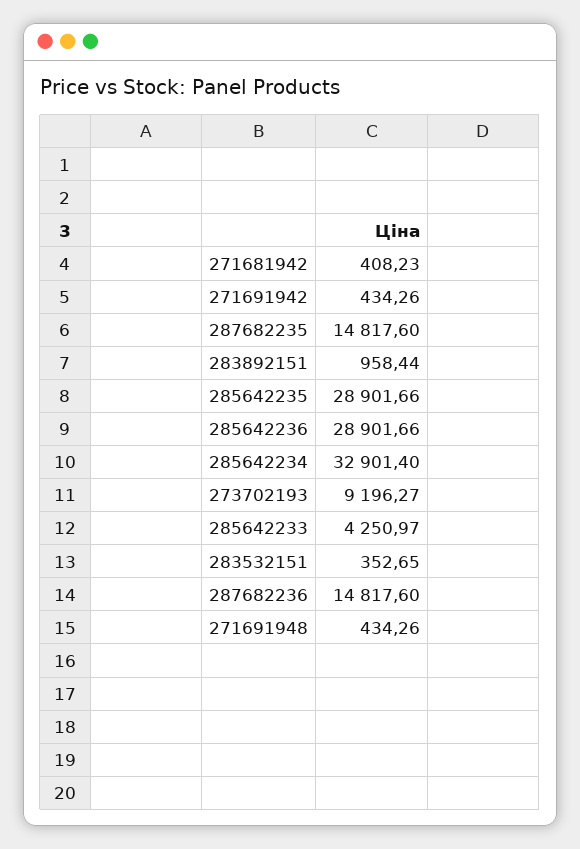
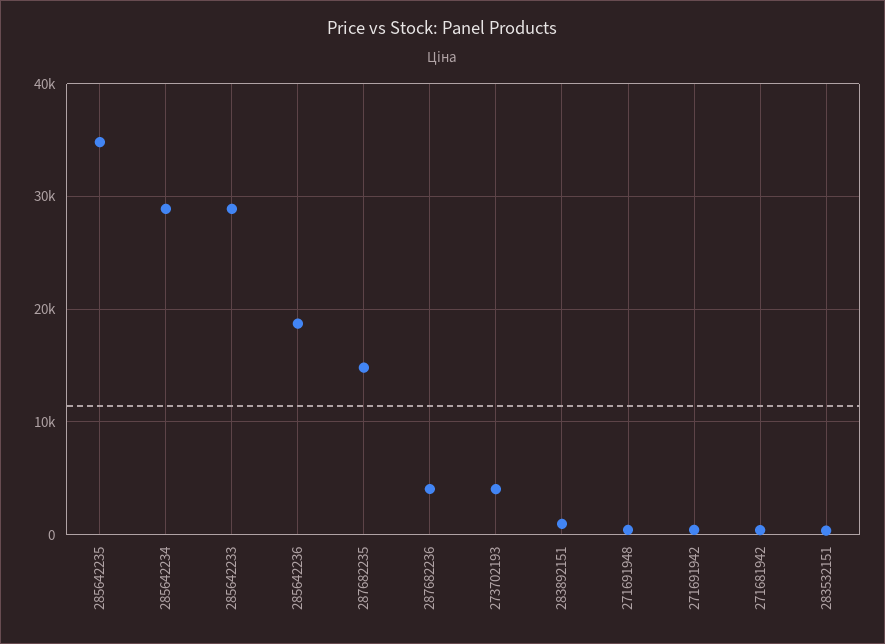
285642235: 28901.66 -> 35000
285642236: 28901.66 -> 19000
285642234: 32901.4 -> 29000
273702193: 9196.27 -> 4000
285642233: 4250.97 -> 29000
287682236: 14817.6 -> 4000

